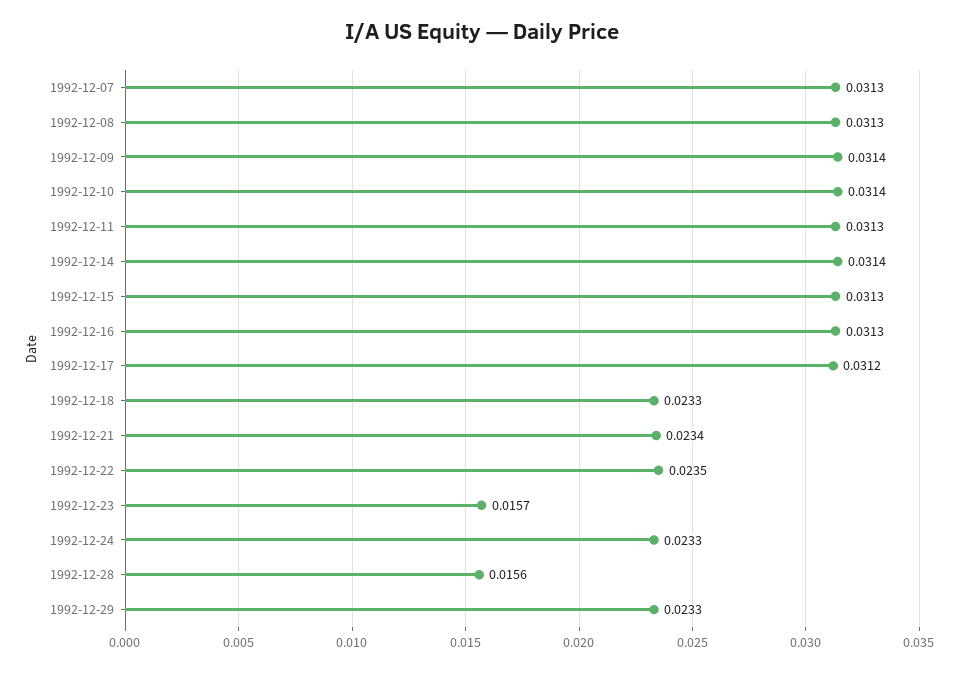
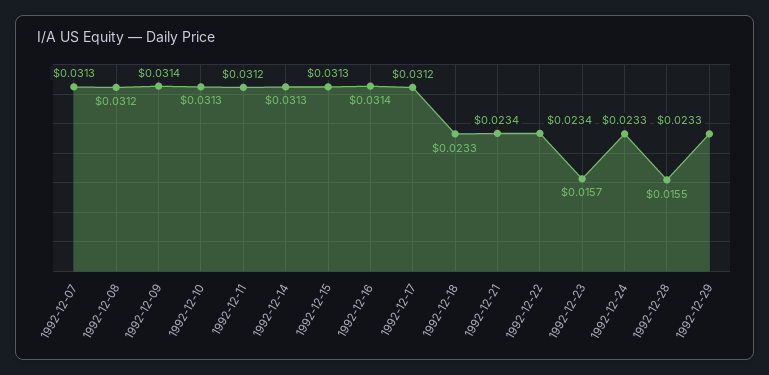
1992-12-08: 0.0313 -> 0.0312
1992-12-10: 0.0314 -> 0.0313
1992-12-11: 0.0313 -> 0.0312
1992-12-14: 0.0314 -> 0.0313
1992-12-16: 0.0313 -> 0.0314
1992-12-22: 0.0235 -> 0.0234
1992-12-28: 0.0156 -> 0.0155

